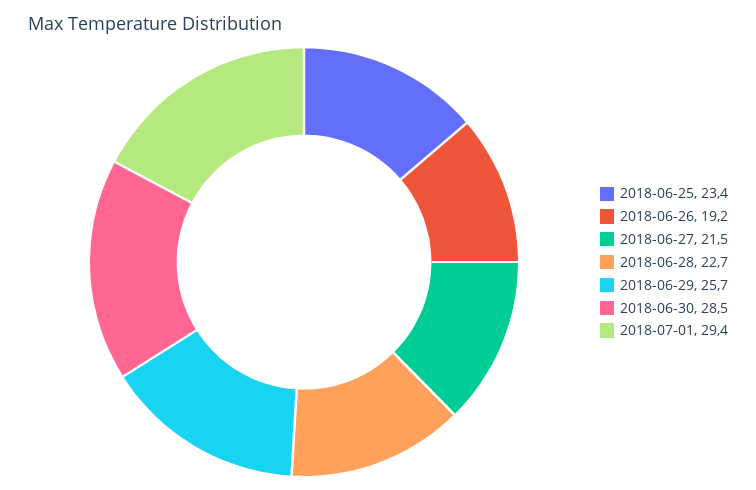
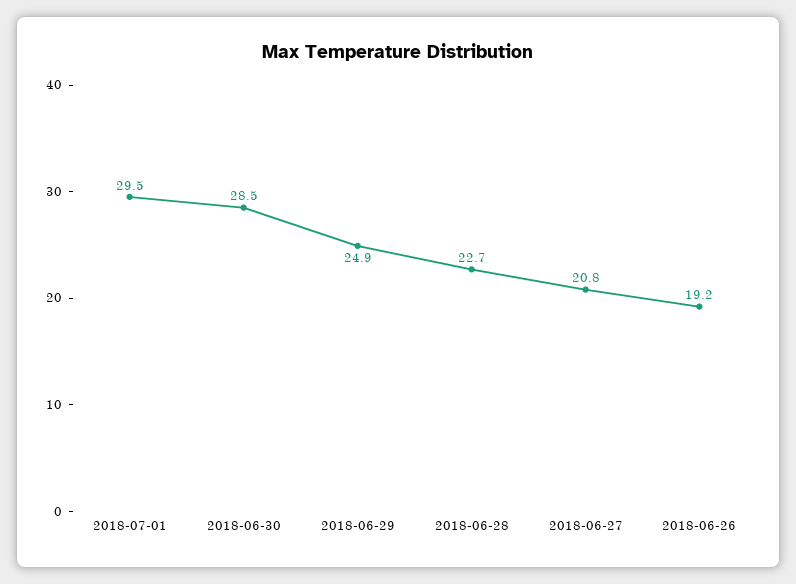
2018-06-25: 23.4 -> none
2018-06-27: 21.5 -> 20.8
2018-06-29: 25.7 -> 24.9
2018-07-01: 29.4 -> 29.5

